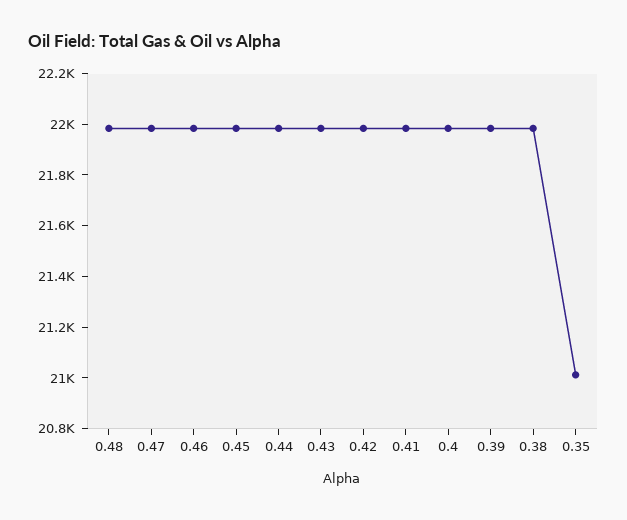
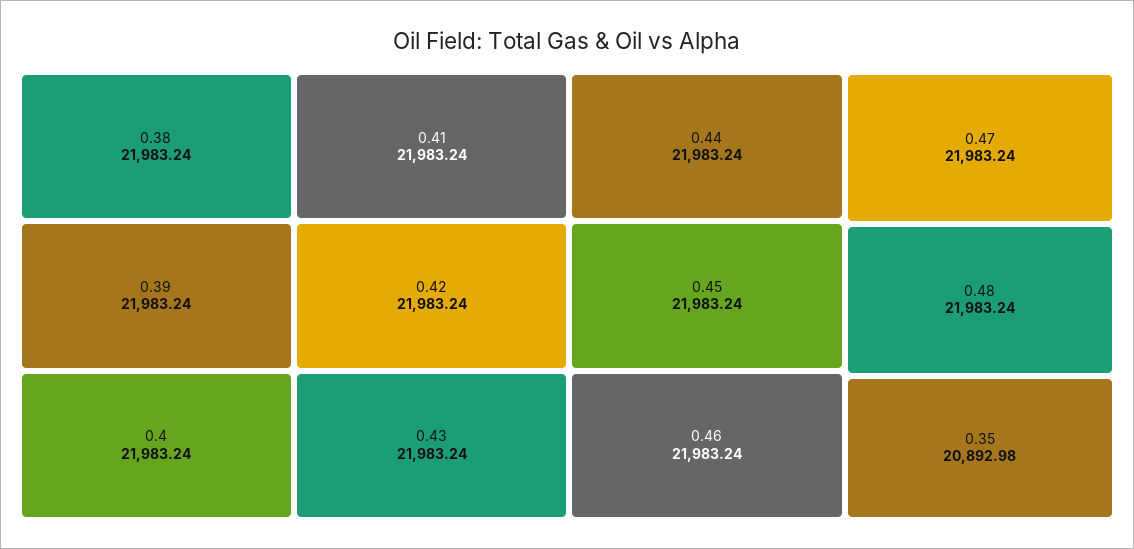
0.35: 21000 -> 20892.98

